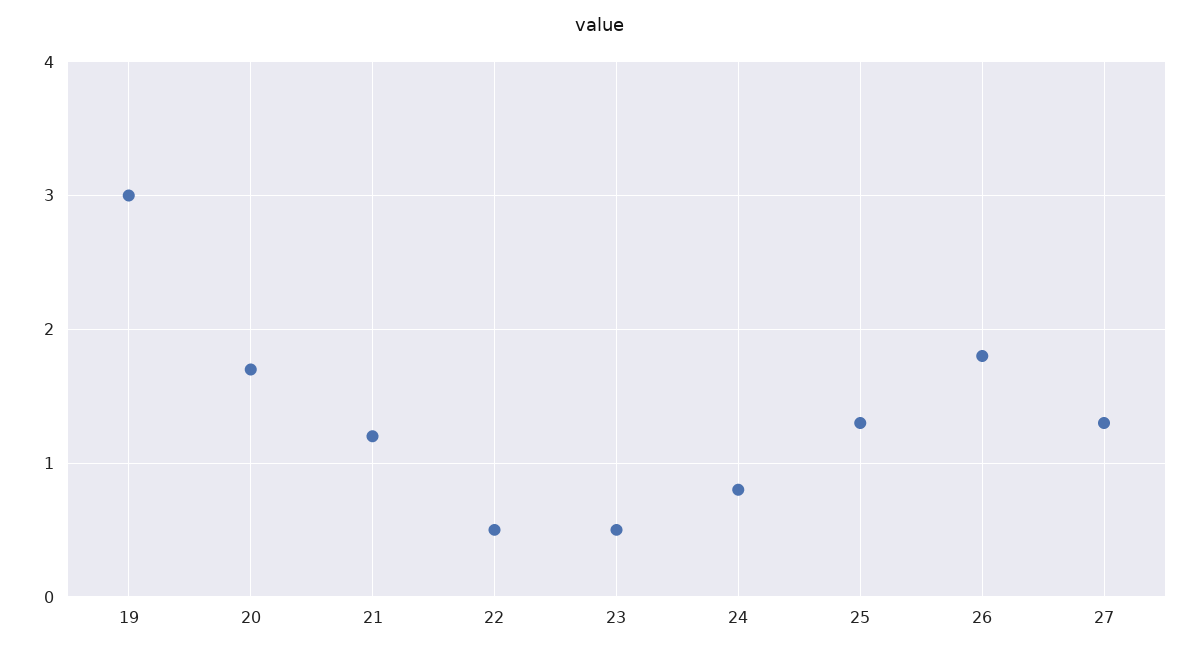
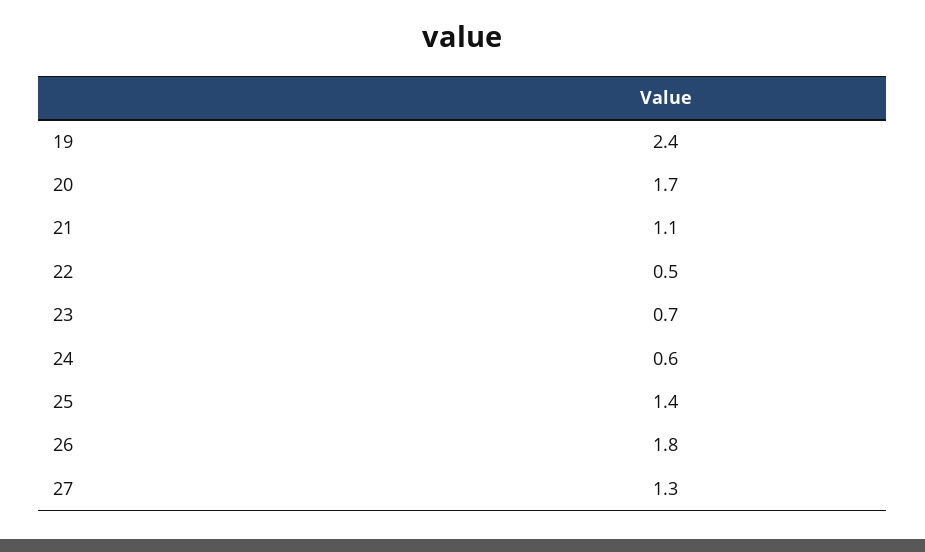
19: 3 -> 2.4
21: 1.2 -> 1.1
23: 0.5 -> 0.7
24: 0.8 -> 0.6
25: 1.3 -> 1.4

